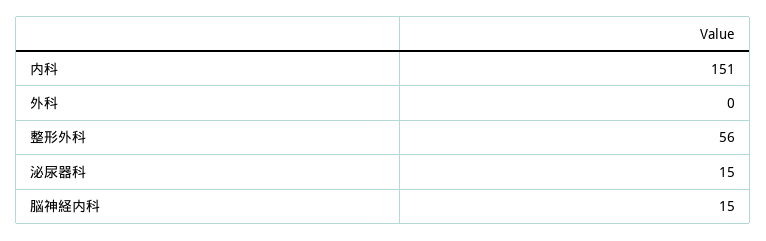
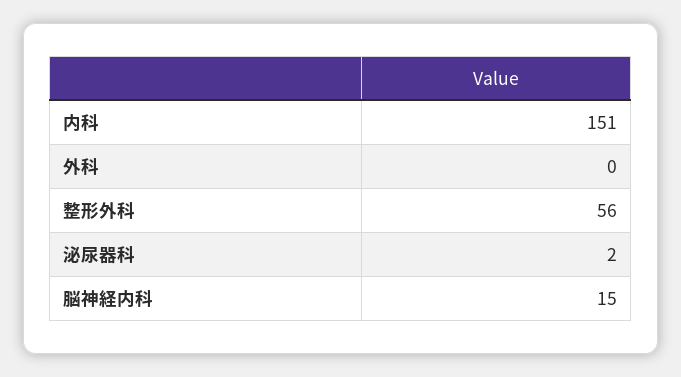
泌尿器科: 15 -> 2

